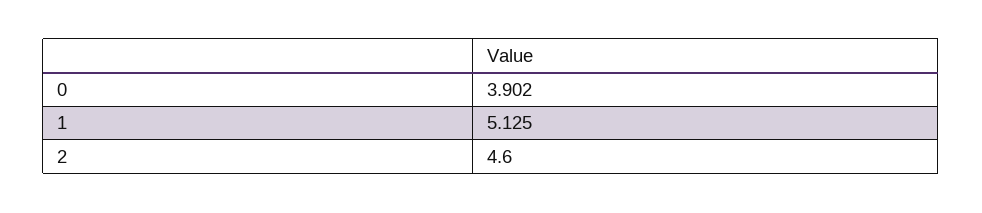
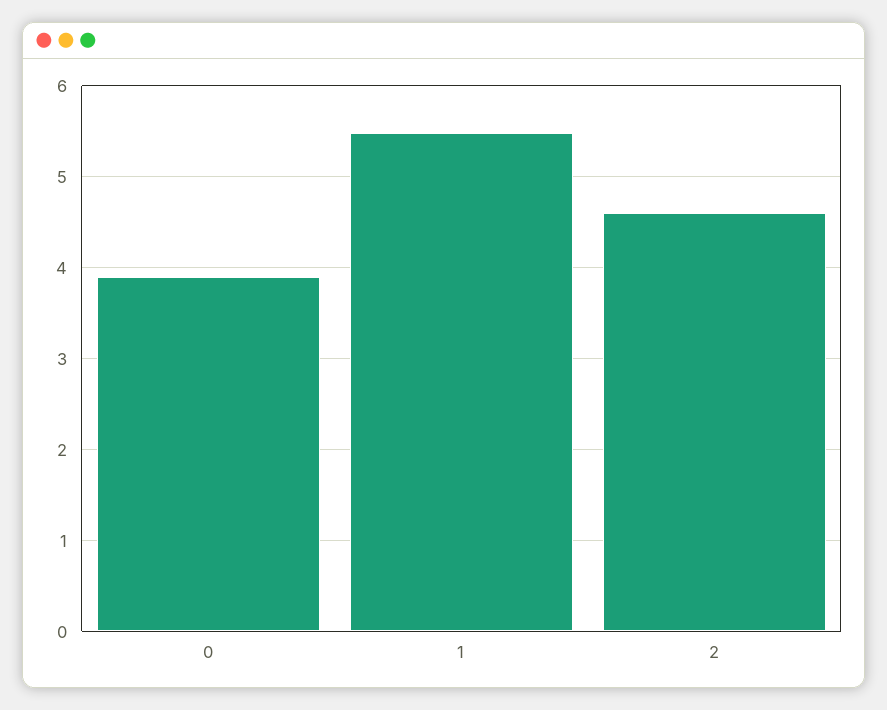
1: 5.125 -> 5.5

